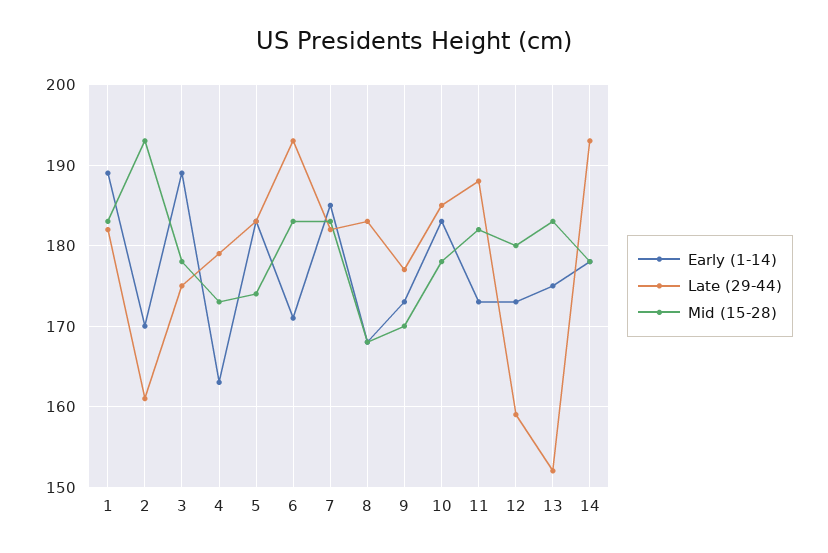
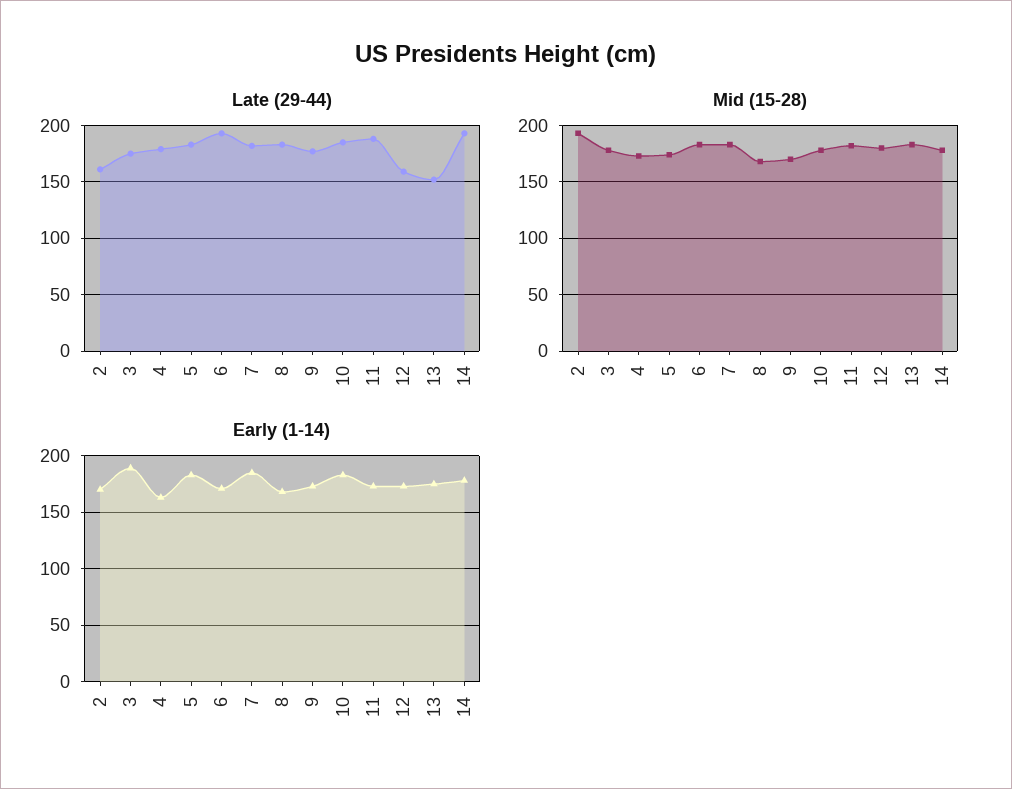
Early (1-14), 1: 189 -> none
Late (29-44), 1: 182 -> none
Mid (15-28), 1: 183 -> none

